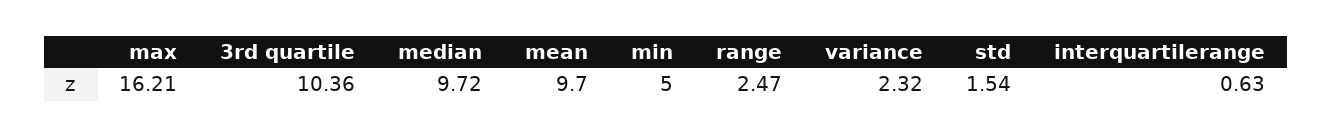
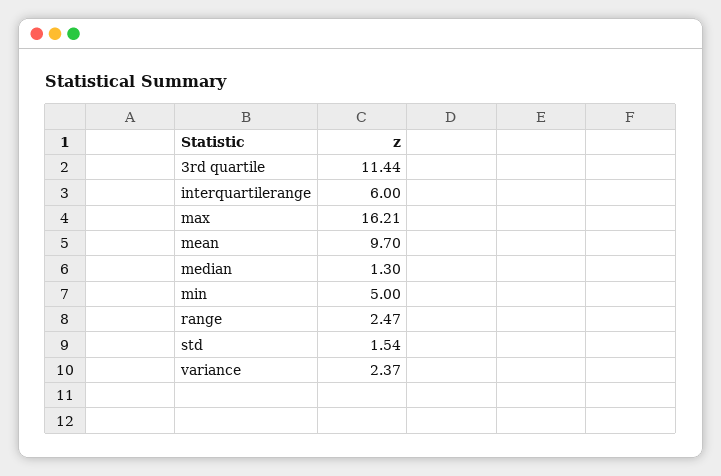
3rd quartile: 10.36 -> 11.44
median: 9.72 -> 1.3
variance: 2.32 -> 2.37
interquartilerange: 0.63 -> 6

